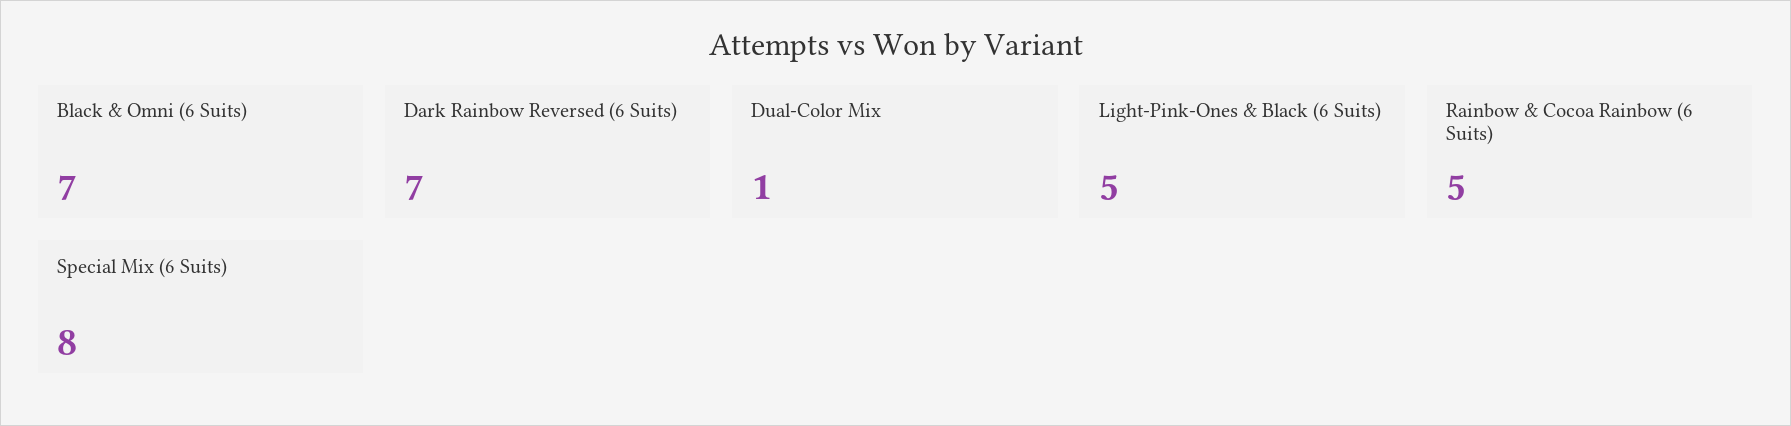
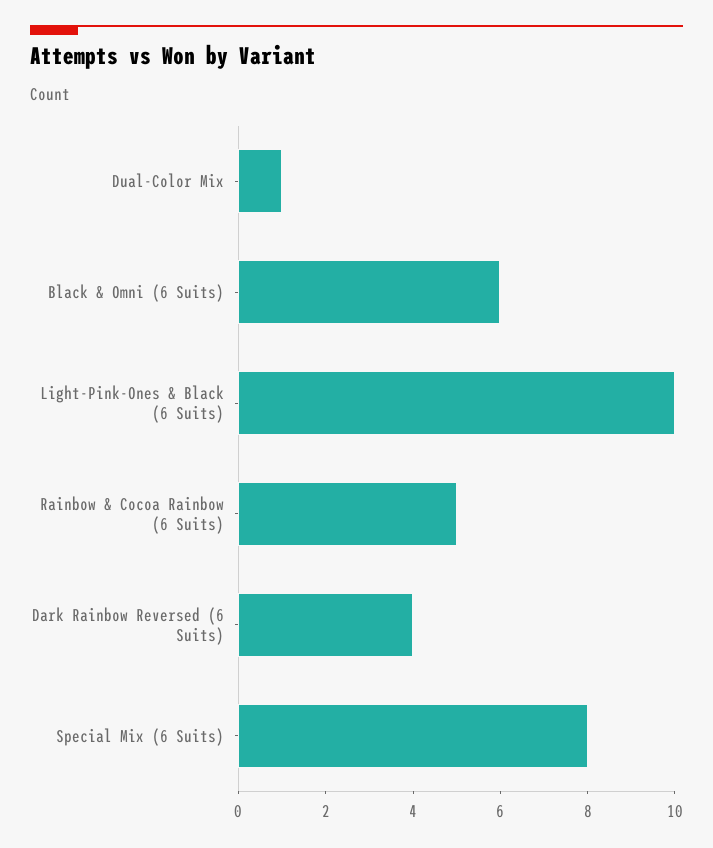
Black & Omni (6 Suits): 7 -> 6
Dark Rainbow Reversed (6 Suits): 7 -> 4
Light-Pink-Ones & Black (6 Suits): 5 -> 10

